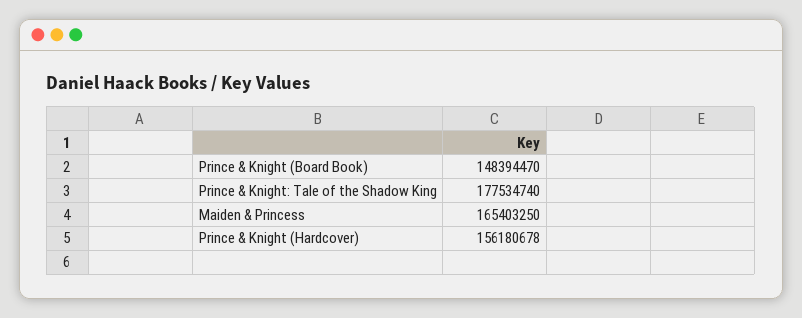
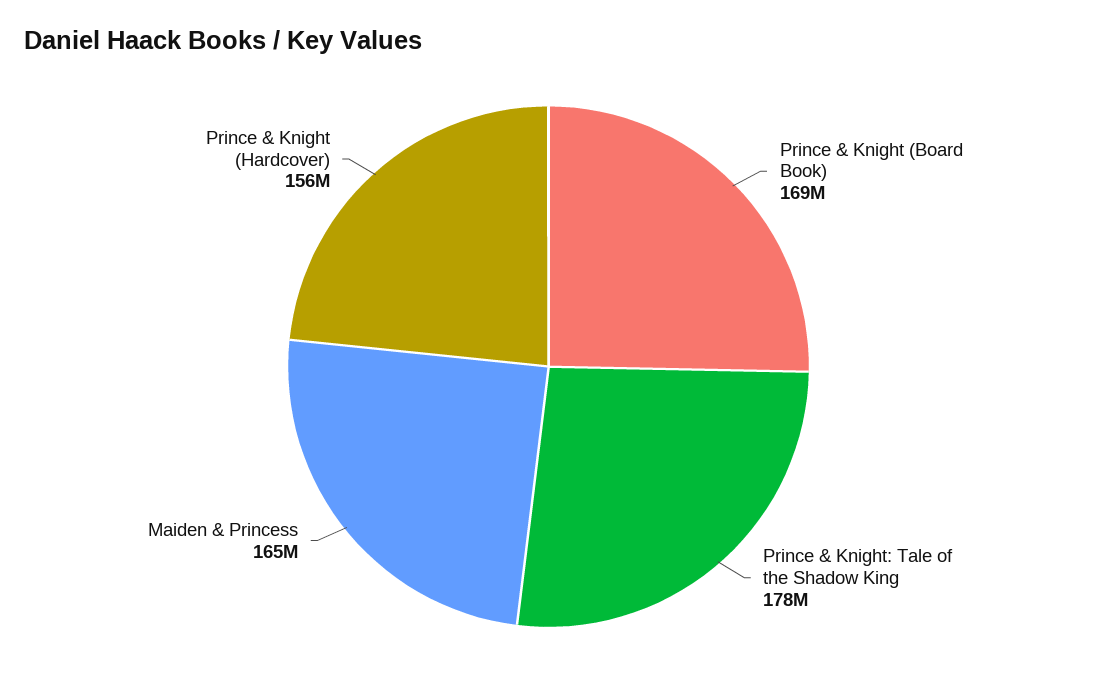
Prince & Knight (Board Book): 148394470 -> 169000000

